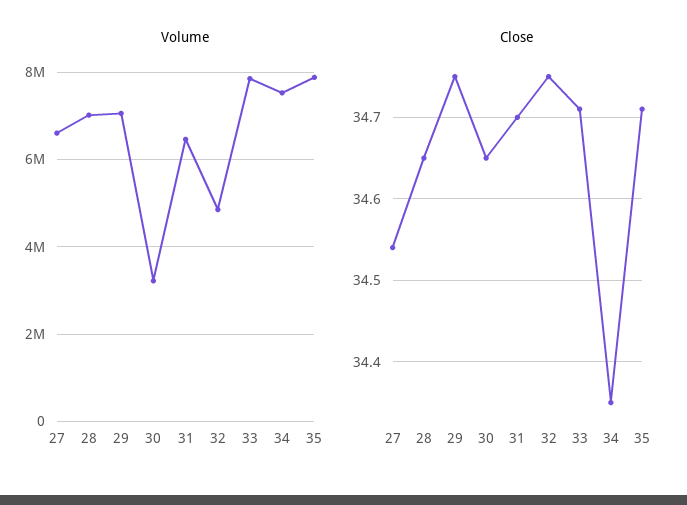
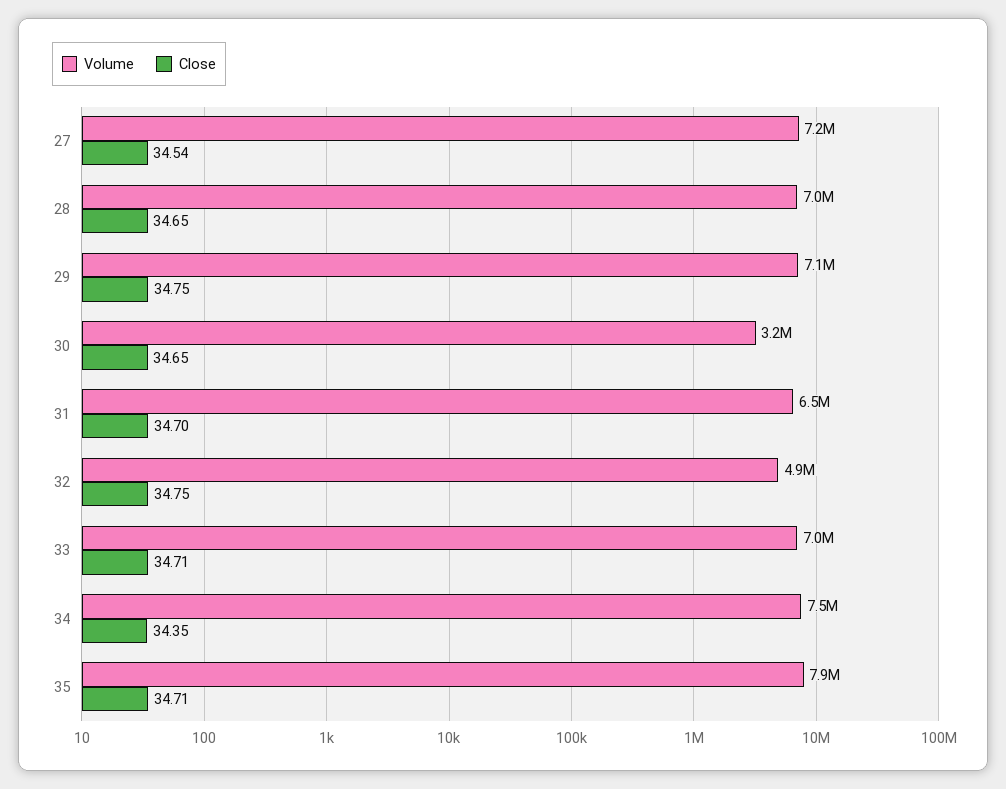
Volume, 27: 6600000 -> 7200000
Volume, 33: 7800000 -> 7000000

